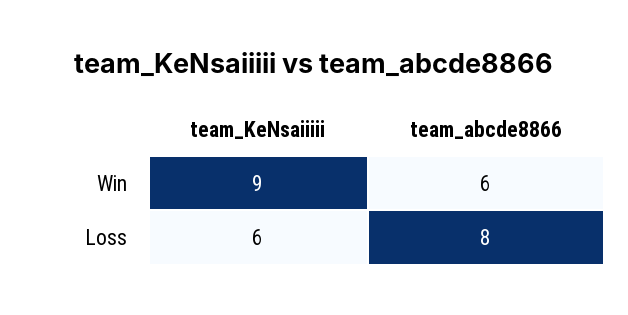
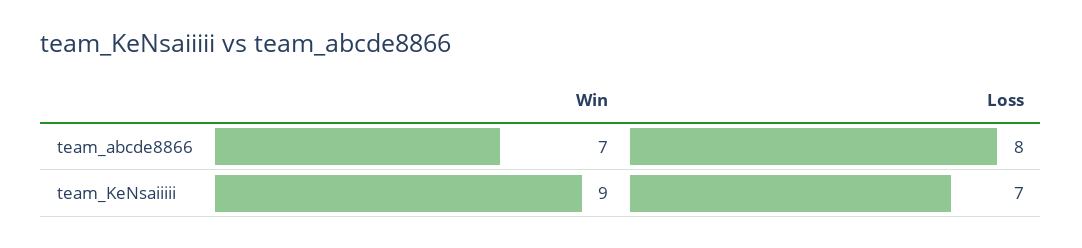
team_abcde8866, Win: 6 -> 7
team_KeNsaiiiii, Loss: 6 -> 7

